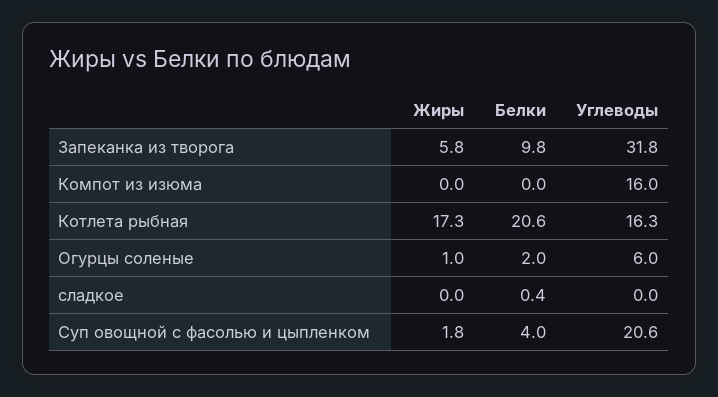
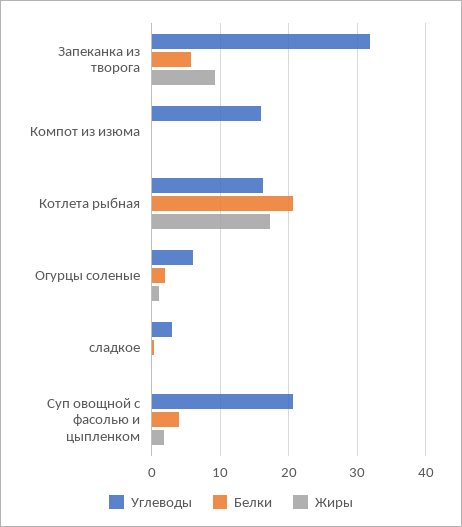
Жиры, Запеканка из творога: 5.8 -> 9
Белки, Запеканка из творога: 9.8 -> 6
Углеводы, сладкое: 0 -> 3

